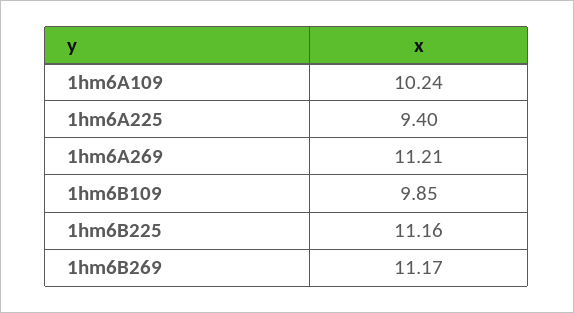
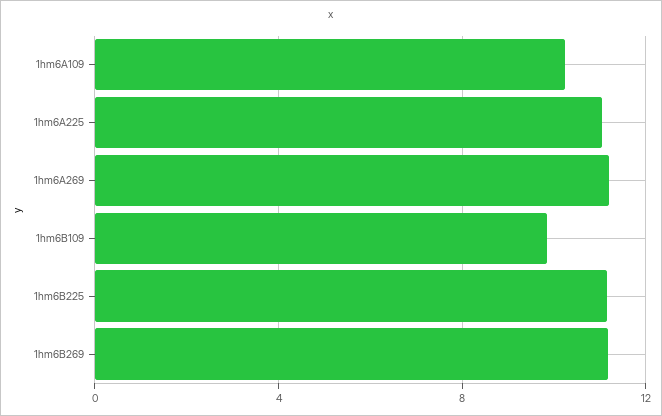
1hm6A225: 9.4 -> 11

